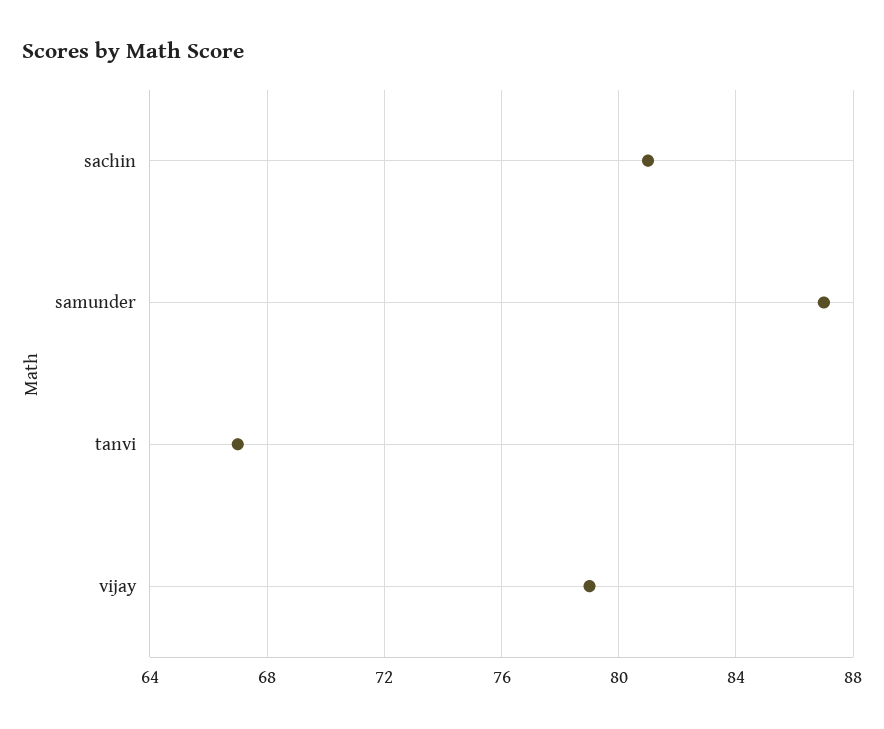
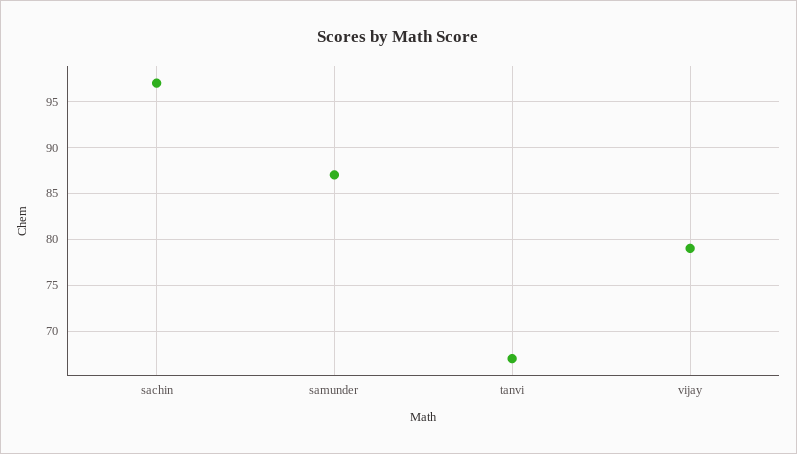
sachin: 81 -> 97

